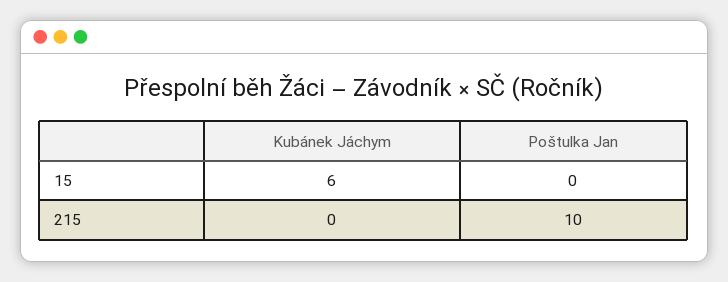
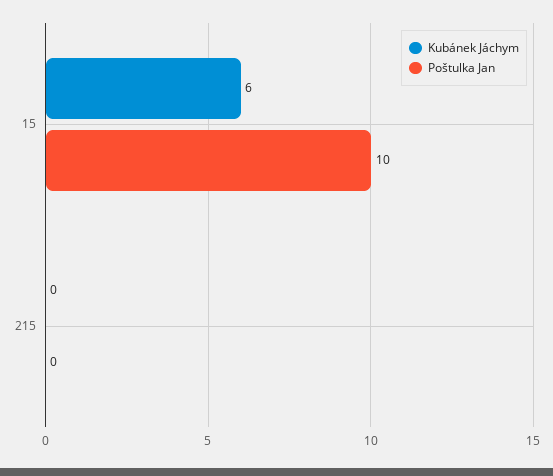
Poštulka Jan, 15: 0 -> 10
Poštulka Jan, 215: 10 -> 0

